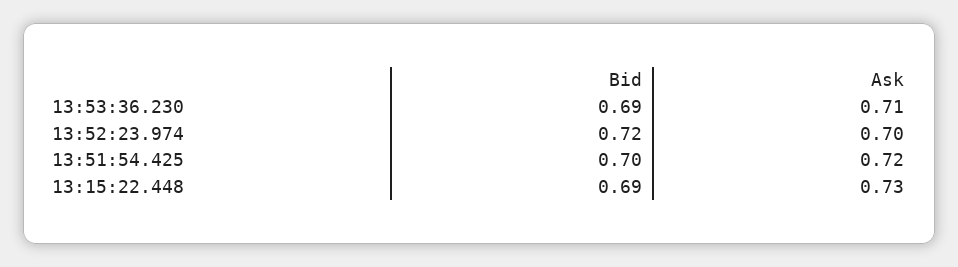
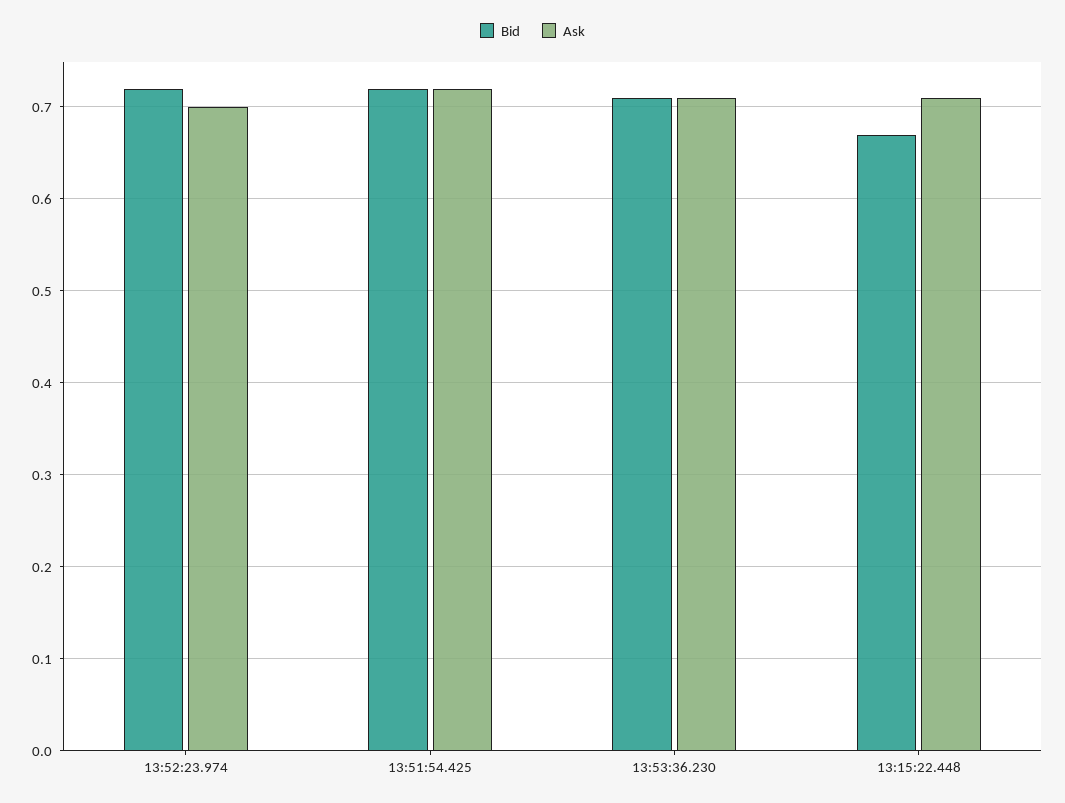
Bid, 13:53:36.230: 0.69 -> 0.71
Bid, 13:51:54.425: 0.7 -> 0.72
Bid, 13:15:22.448: 0.69 -> 0.67
Ask, 13:15:22.448: 0.73 -> 0.71

